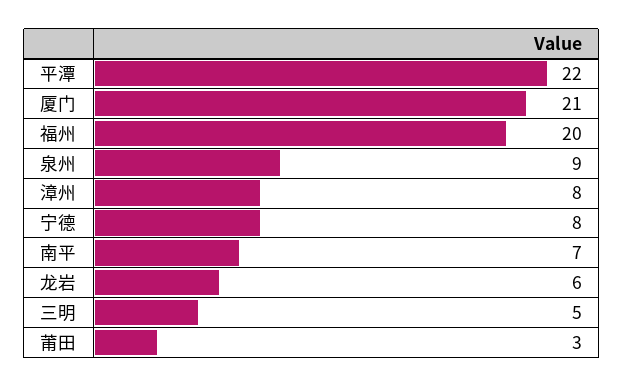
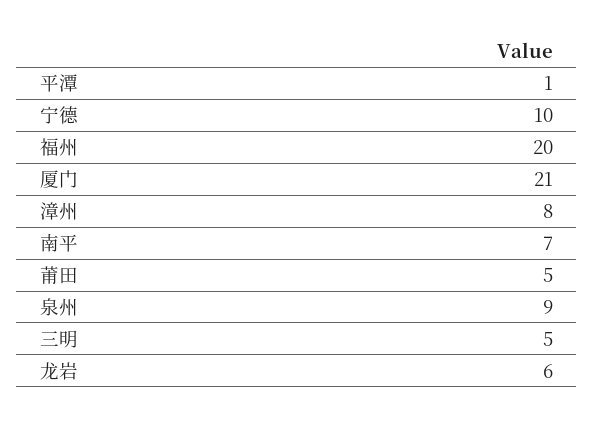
平潭: 22 -> 1
宁德: 8 -> 10
莆田: 3 -> 5

